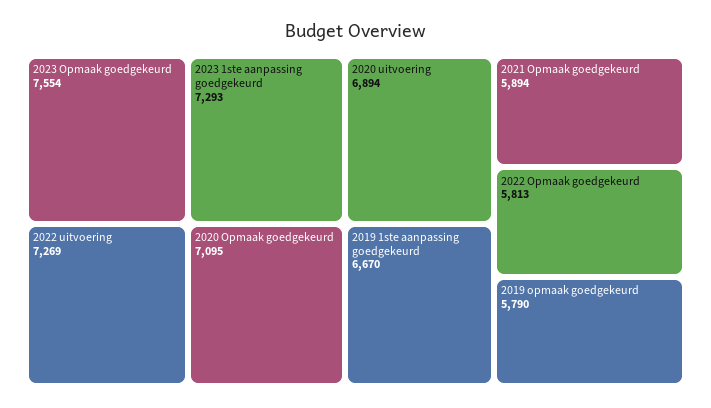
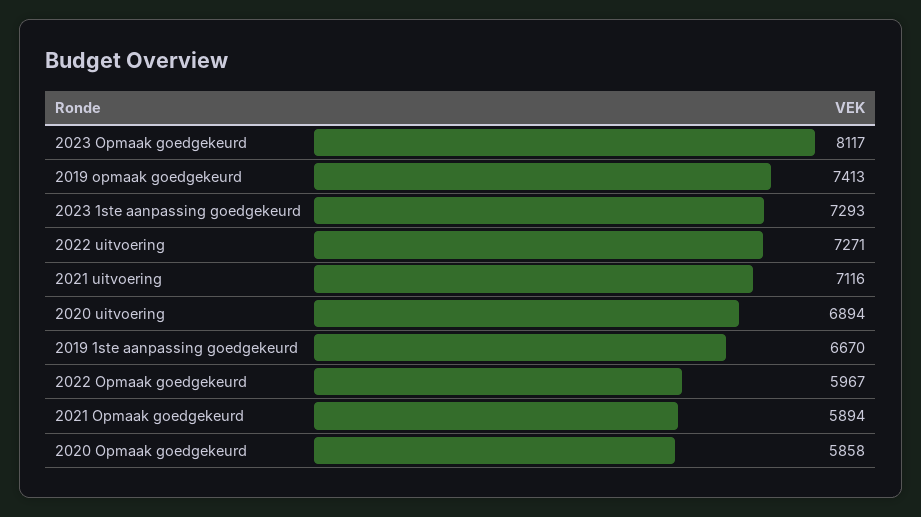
2023 Opmaak goedgekeurd: 7554 -> 8117
2022 uitvoering: 7269 -> 7271
2020 Opmaak goedgekeurd: 7095 -> 5858
2022 Opmaak goedgekeurd: 5813 -> 5967
2019 opmaak goedgekeurd: 5790 -> 7413
2021 uitvoering: none -> 7116

